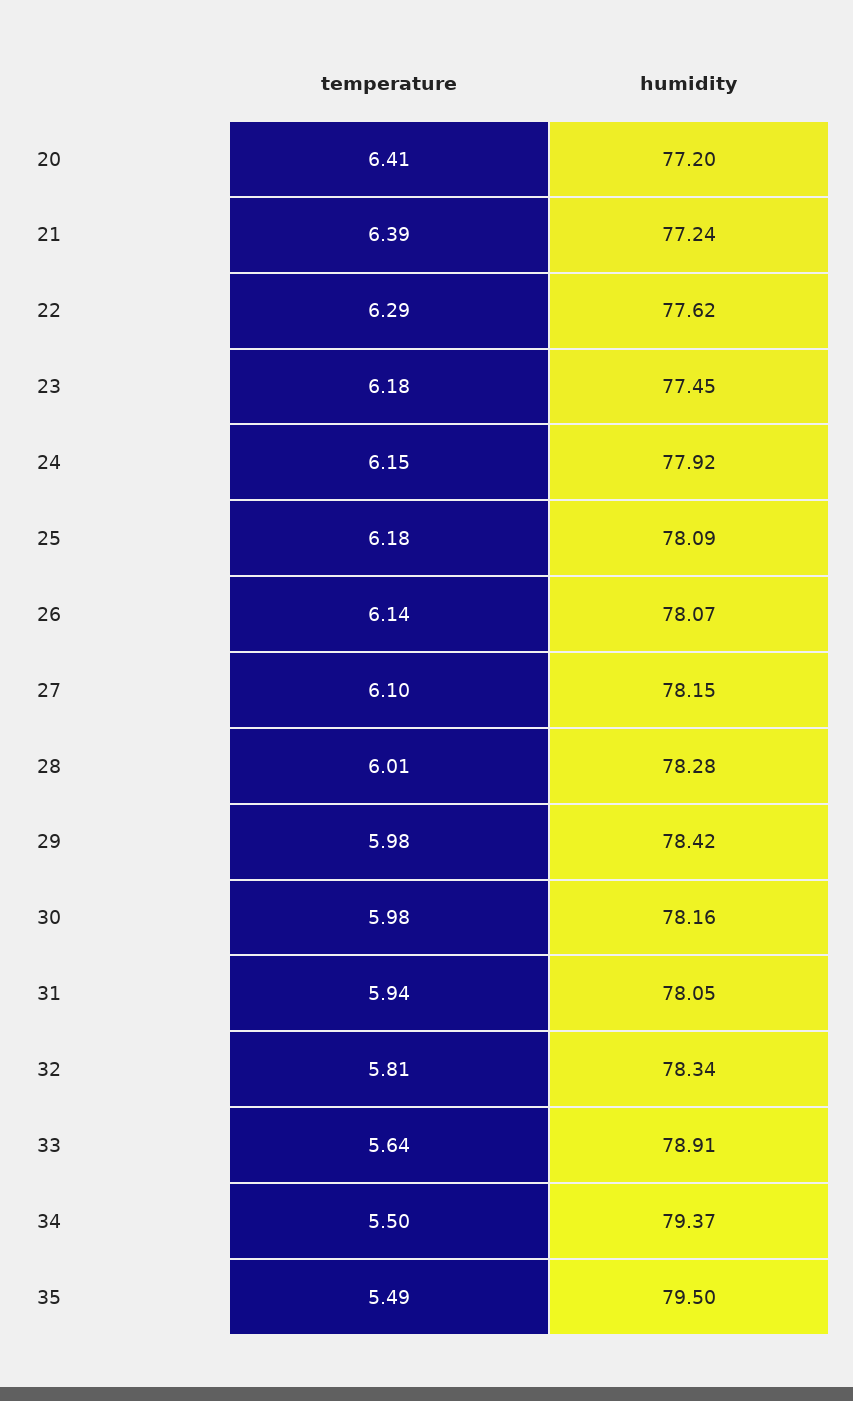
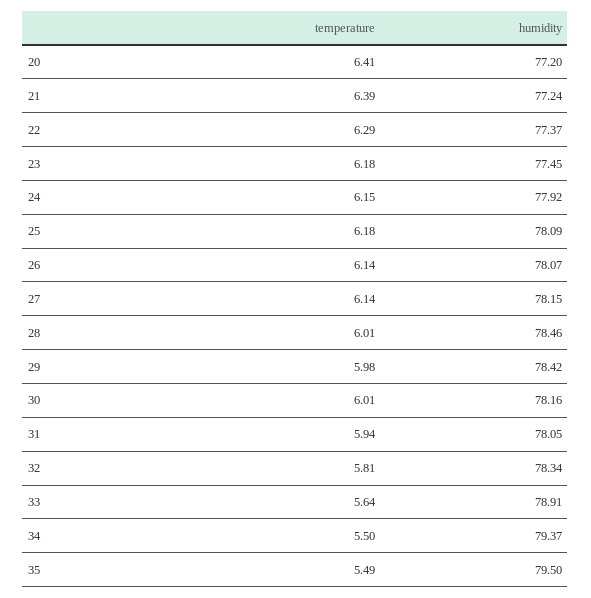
humidity, 22: 77.62 -> 77.37
temperature, 27: 6.1 -> 6.14
humidity, 28: 78.28 -> 78.46
temperature, 30: 5.98 -> 6.01

